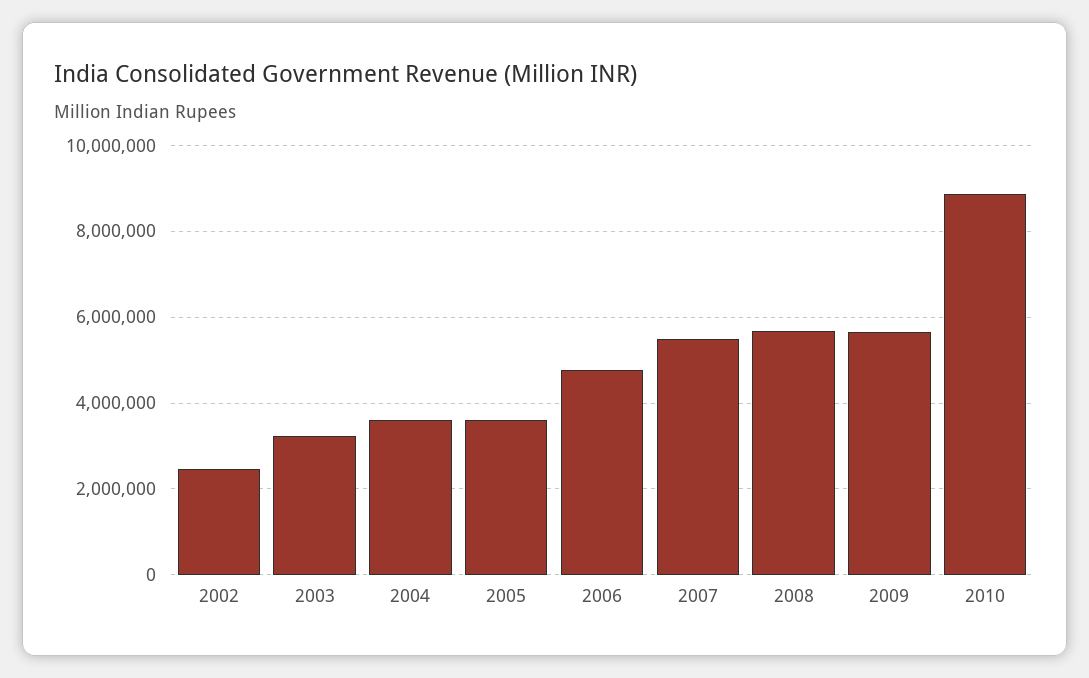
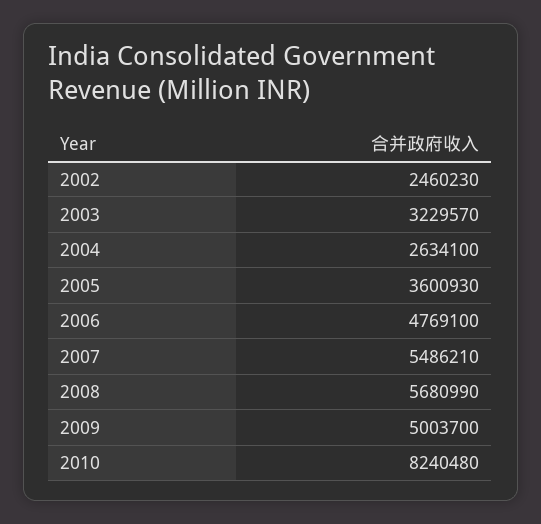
2004: 3600000 -> 2634100
2009: 5600000 -> 5003700
2010: 8800000 -> 8240480

